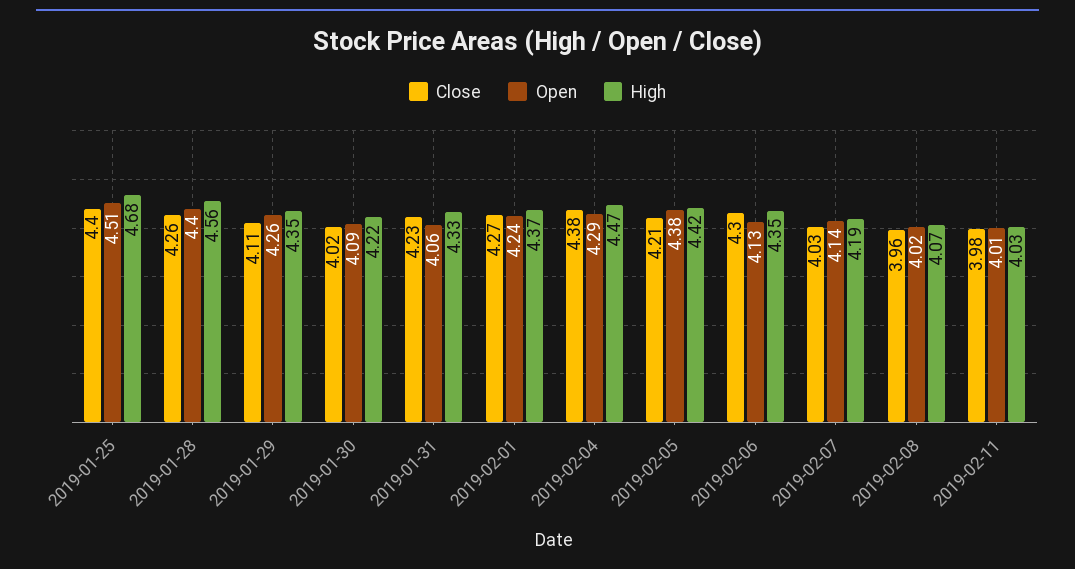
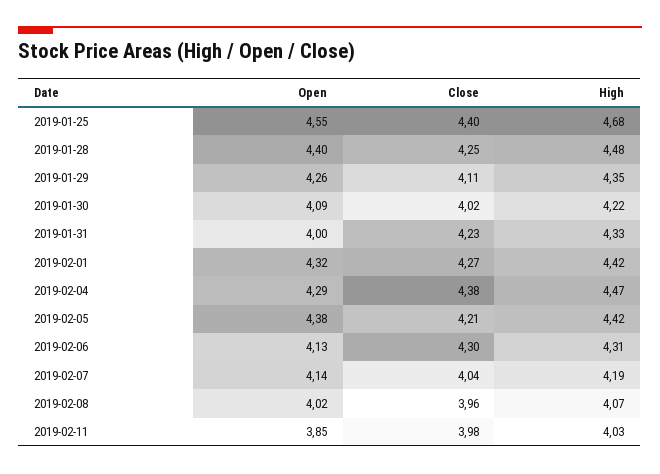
Open, 2019-01-25: 4.51 -> 4.55
Close, 2019-01-28: 4.26 -> 4.25
High, 2019-01-28: 4.56 -> 4.48
Open, 2019-01-31: 4.06 -> 4
Open, 2019-02-01: 4.24 -> 4.32
High, 2019-02-01: 4.37 -> 4.42
High, 2019-02-06: 4.35 -> 4.31
Close, 2019-02-07: 4.03 -> 4.04
Open, 2019-02-11: 4.01 -> 3.85

